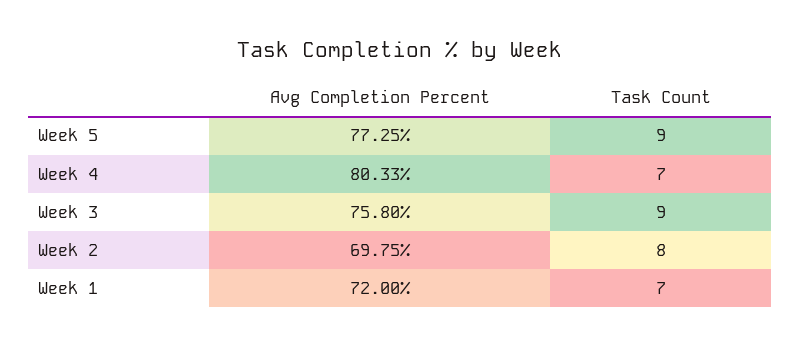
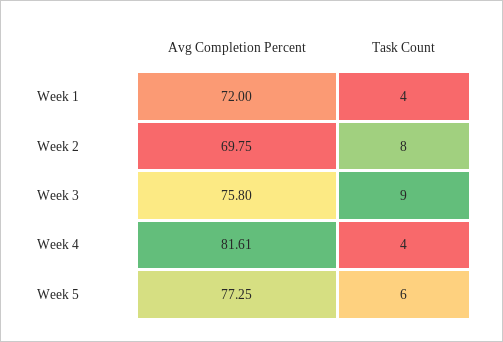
Task Count, Week 5: 9 -> 6
Avg Completion Percent, Week 4: 80.33 -> 81.61
Task Count, Week 4: 7 -> 4
Task Count, Week 1: 7 -> 4

